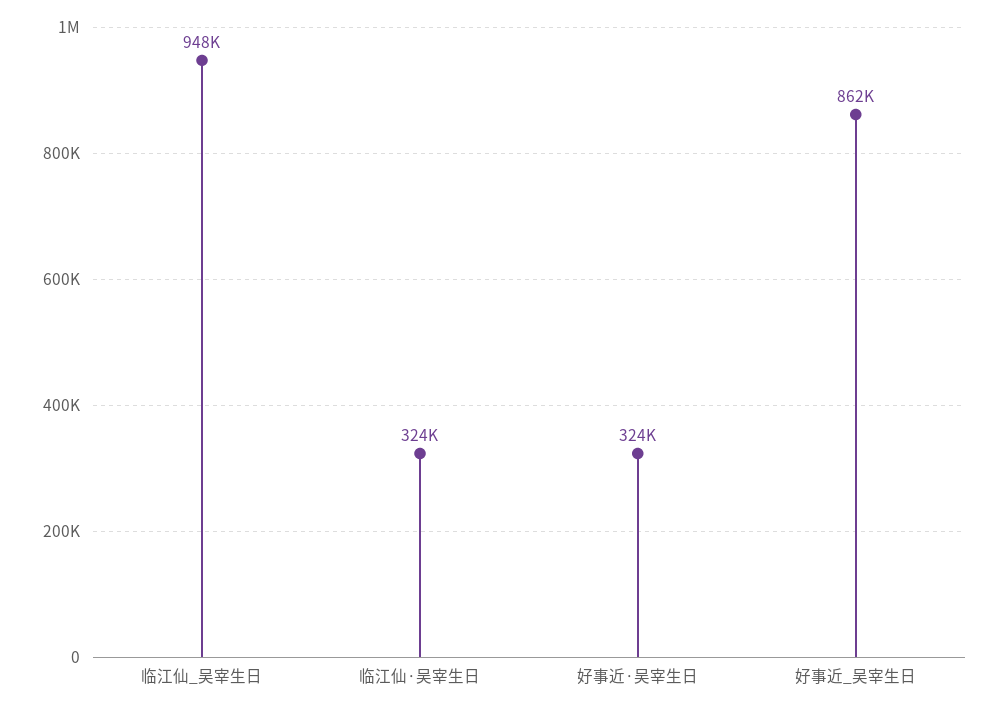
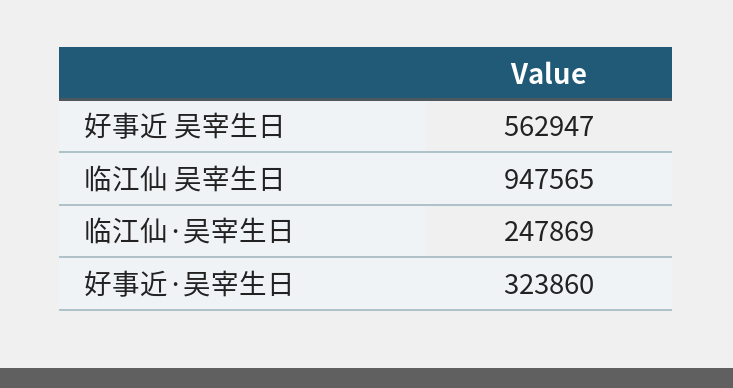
临江仙·吴宰生日: 324000 -> 247869
好事近_吴宰生日: 862000 -> 562947

